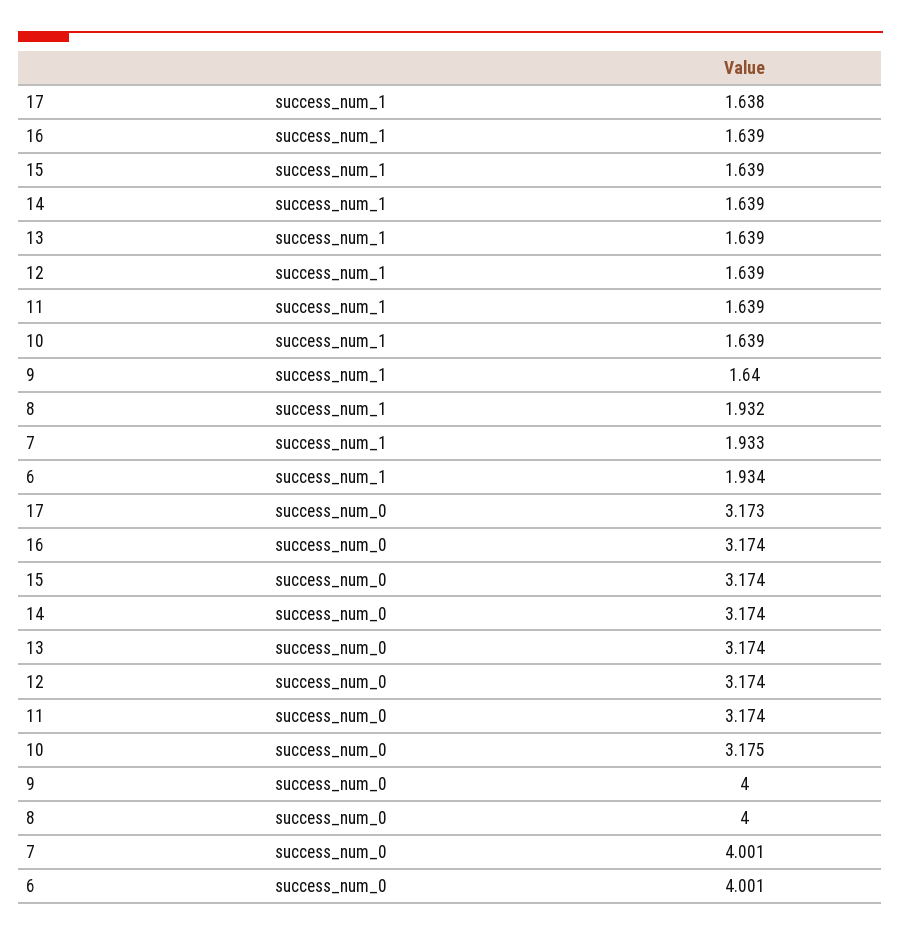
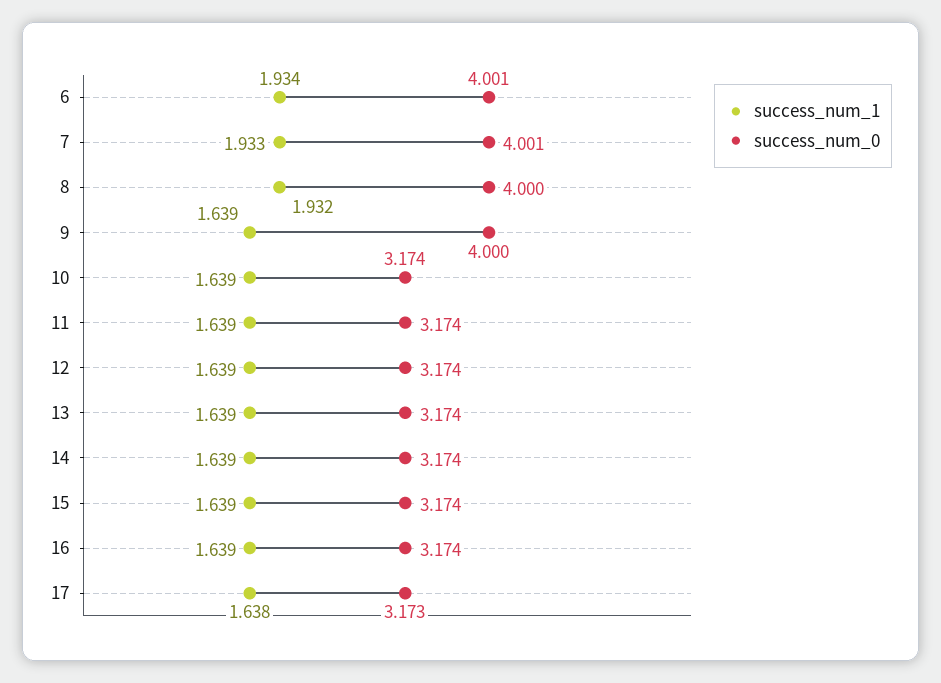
success_num_1, 9: 1.64 -> 1.639
success_num_0, 10: 3.175 -> 3.174

